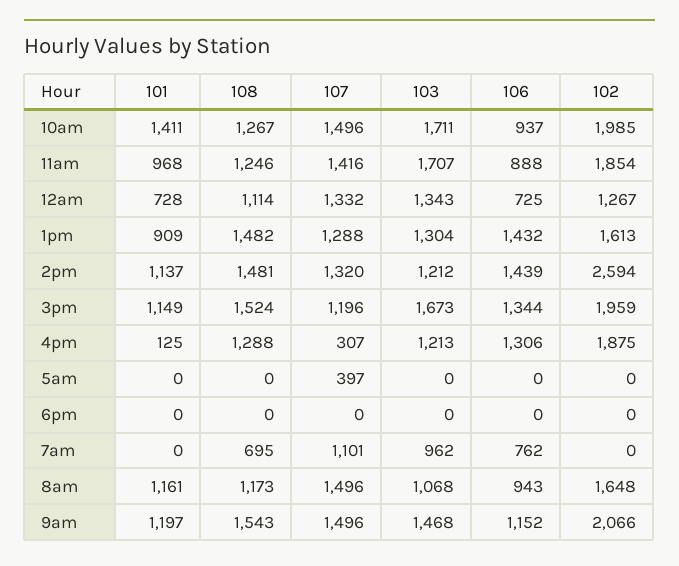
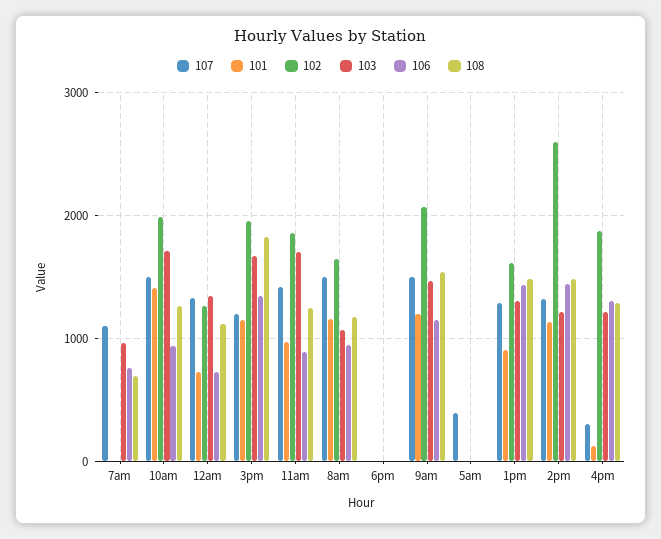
108, 3pm: 1524 -> 1800

